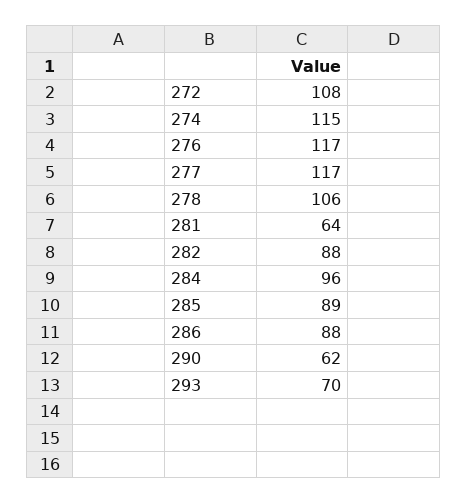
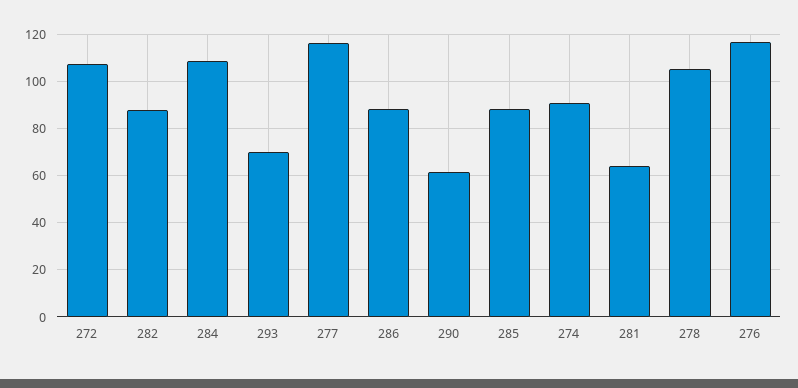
274: 115 -> 90
284: 96 -> 110

